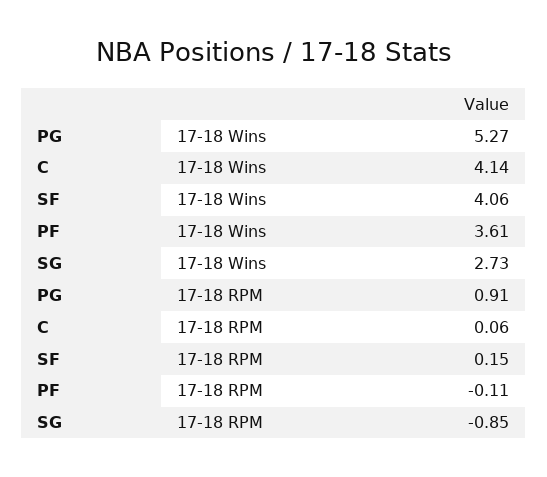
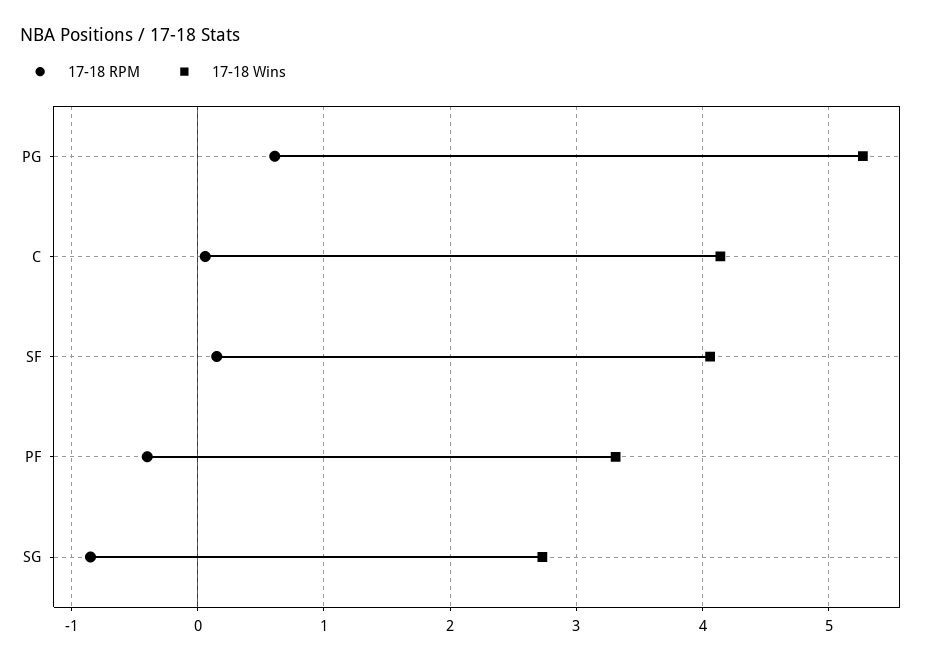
17-18 Wins, PF: 3.61 -> 3.3
17-18 RPM, PG: 0.91 -> 0.6
17-18 RPM, PF: -0.11 -> -0.4

